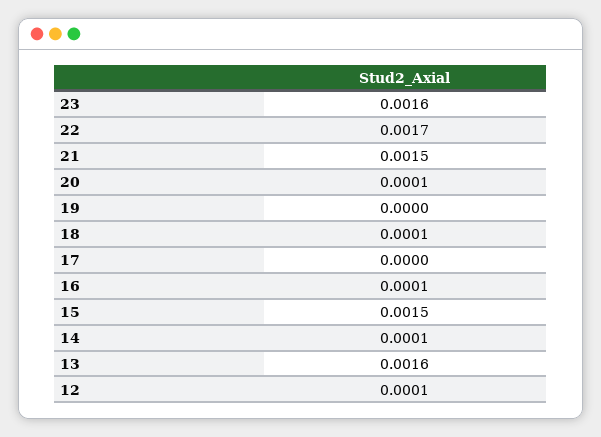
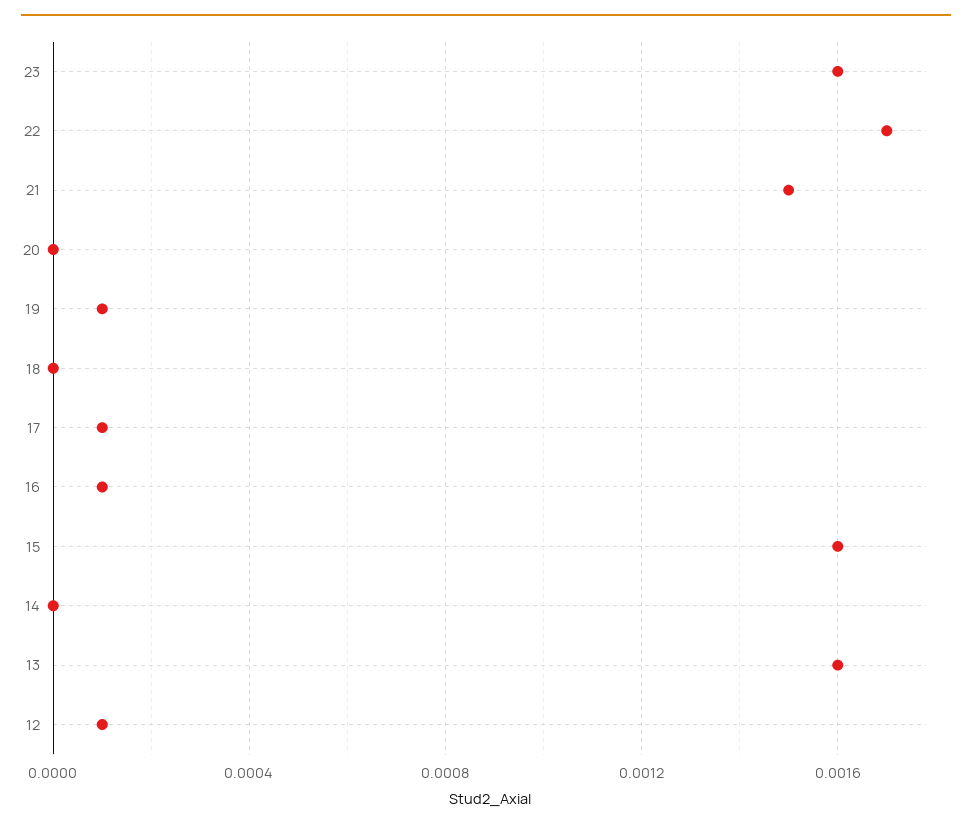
20: 0.0001 -> 0
19: 0 -> 0.0001
18: 0.0001 -> 0
17: 0 -> 0.0001
15: 0.0015 -> 0.0016
14: 0.0001 -> 0

